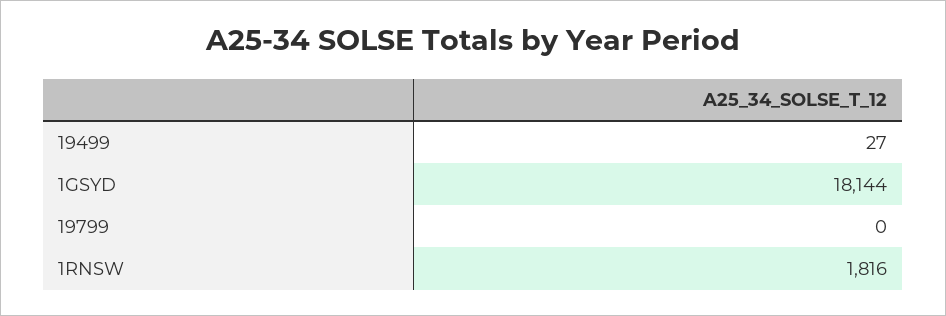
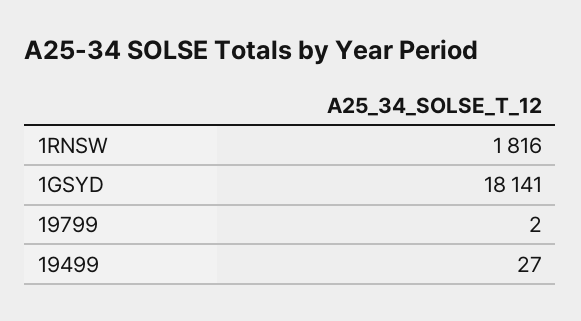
1GSYD: 18144 -> 18141
19799: 0 -> 2

